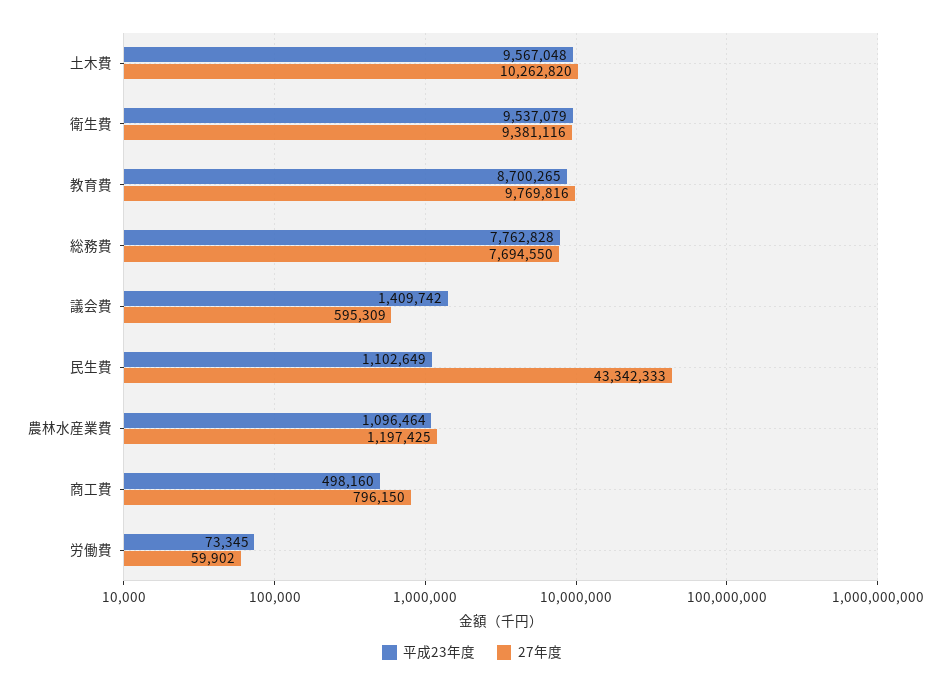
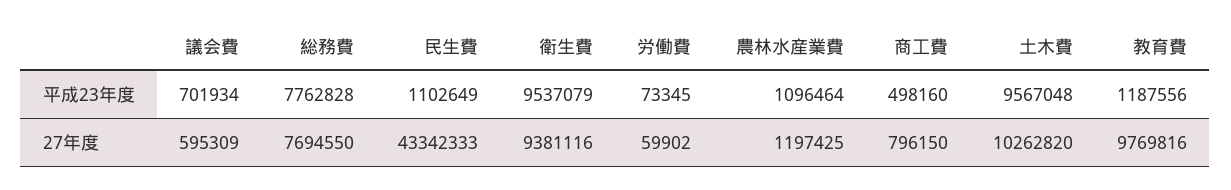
平成23年度, 教育費: 8700265 -> 1187556
平成23年度, 議会費: 1409742 -> 701934

